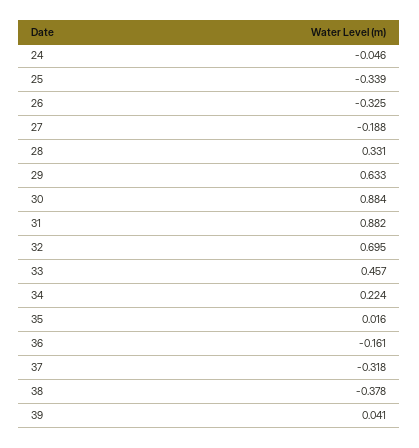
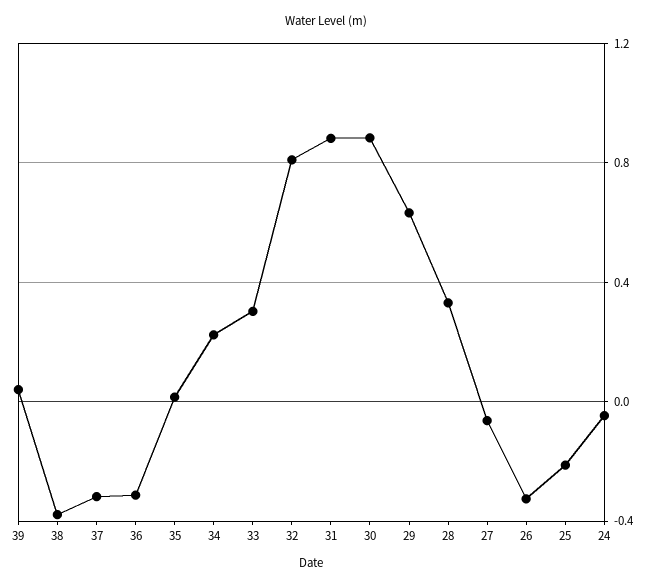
25: -0.339 -> -0.2
27: -0.188 -> -0.05
32: 0.695 -> 0.8
33: 0.457 -> 0.3
36: -0.161 -> -0.3

